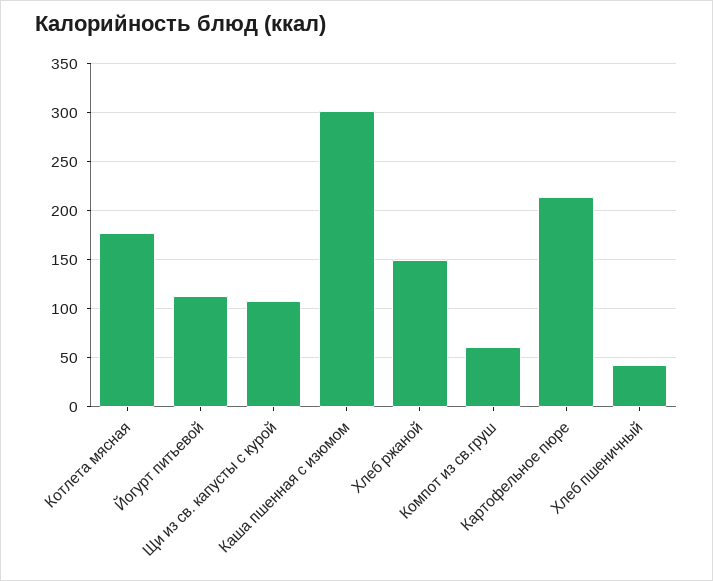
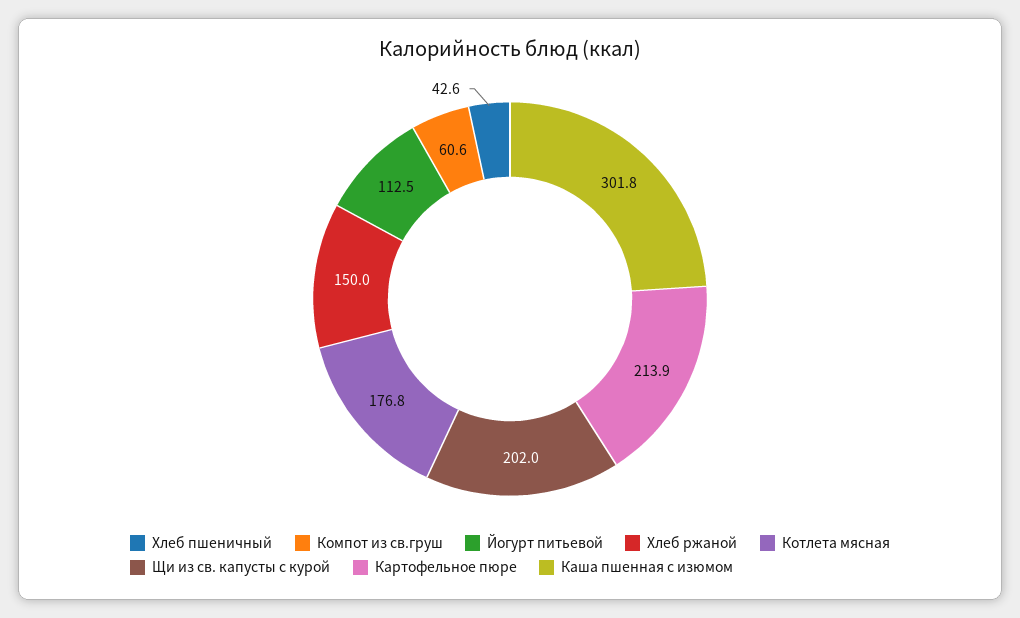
Щи из св. капусты с курой: 110 -> 202

